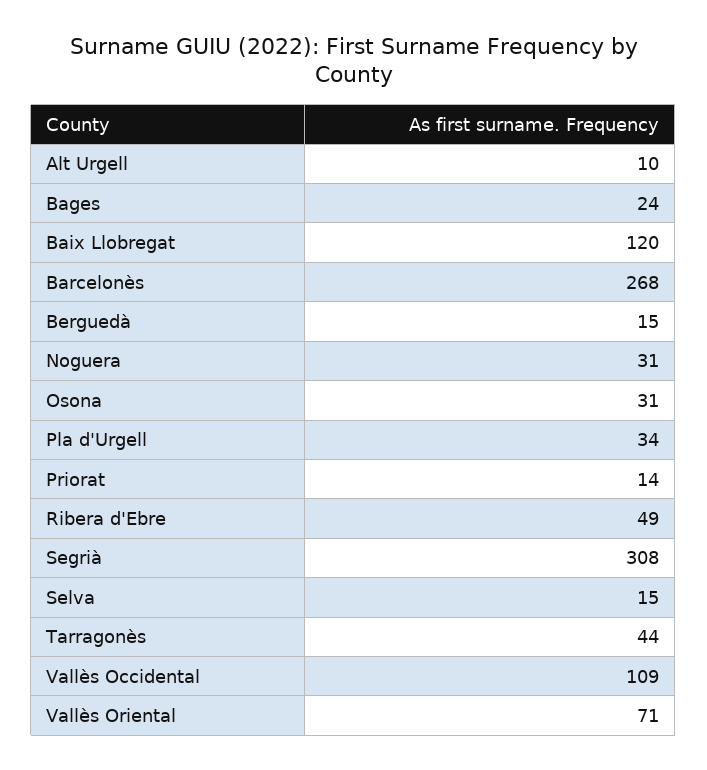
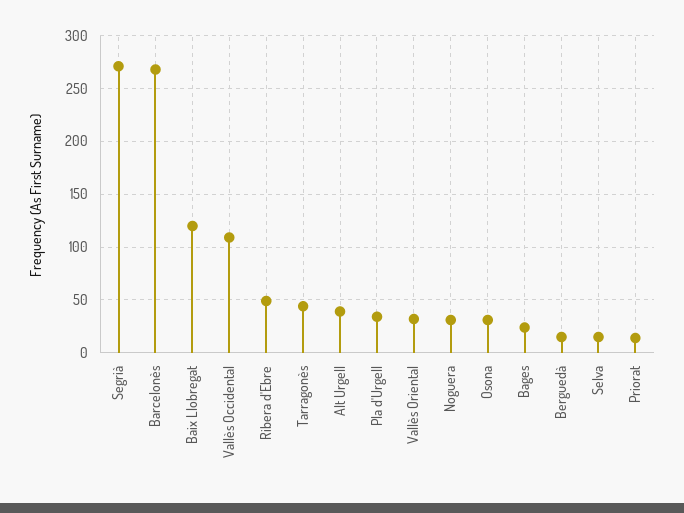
Alt Urgell: 10 -> 40
Segrià: 308 -> 270
Vallès Oriental: 71 -> 30

